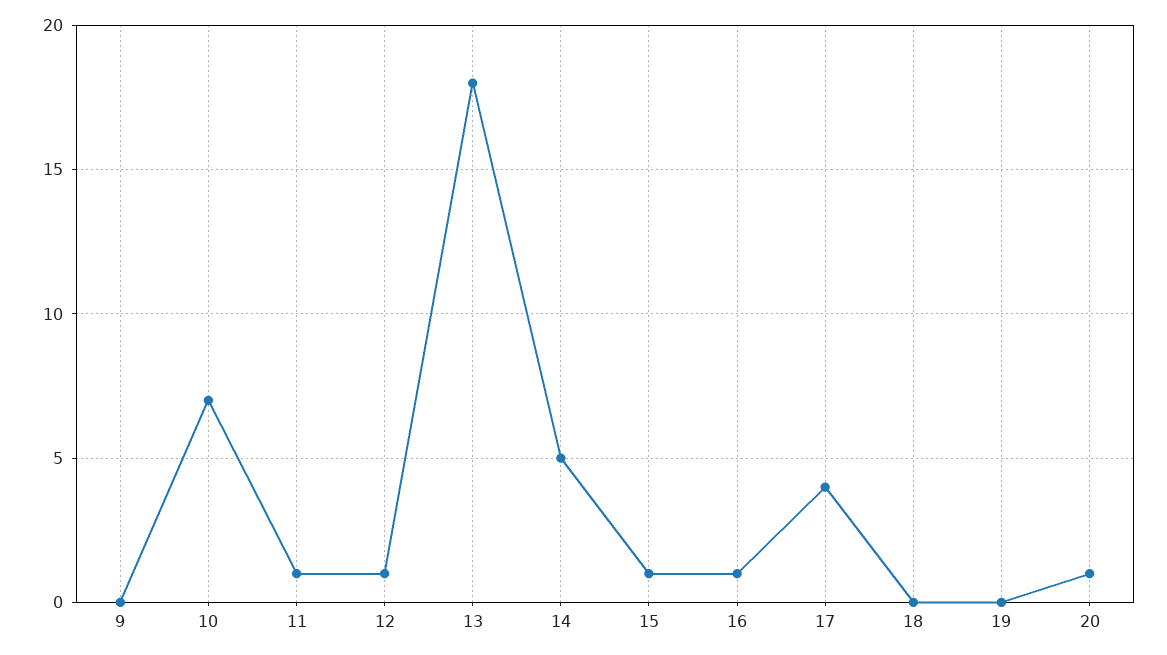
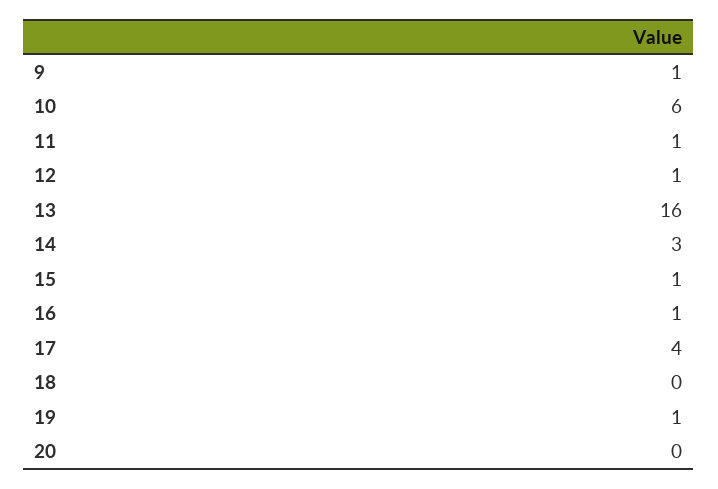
9: 0 -> 1
10: 7 -> 6
13: 18 -> 16
14: 5 -> 3
19: 0 -> 1
20: 1 -> 0

